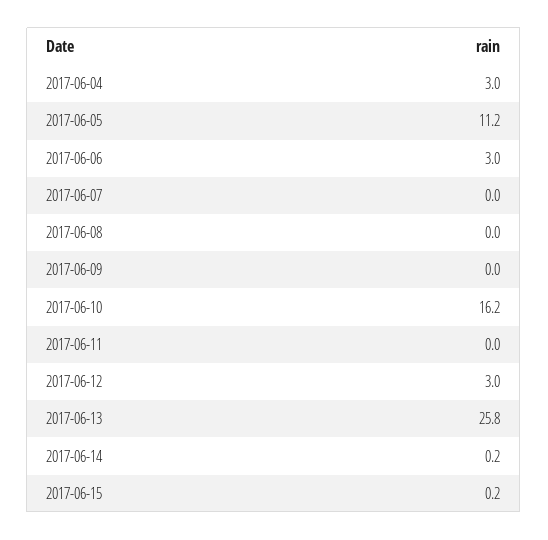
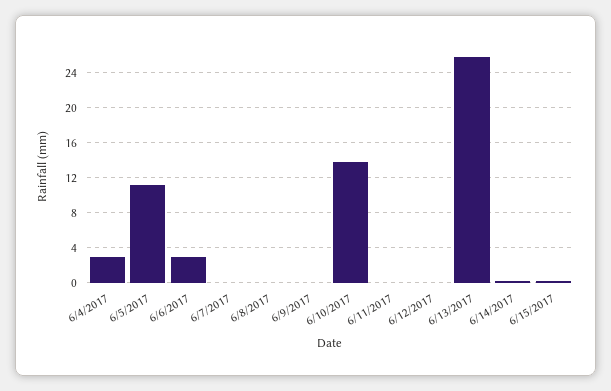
2017-06-10: 16.2 -> 14
2017-06-12: 3 -> 0

